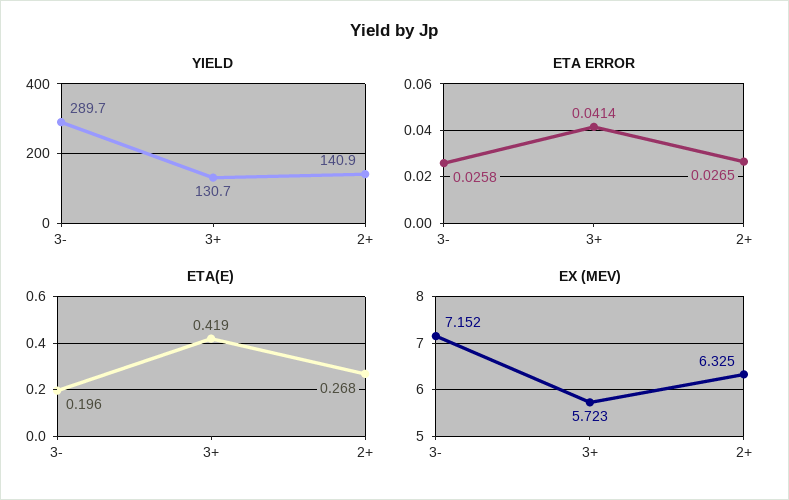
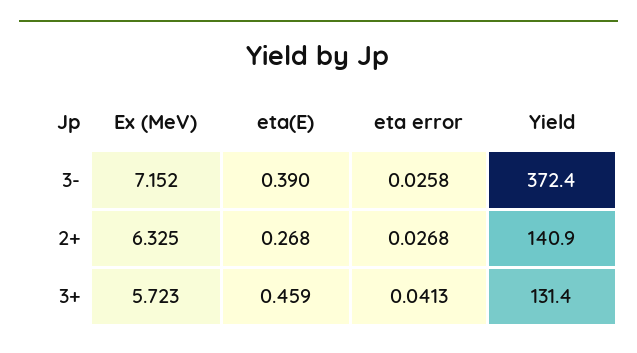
YIELD, 3-: 289.7 -> 372.4
YIELD, 3+: 130.7 -> 131.4
ETA ERROR, 3+: 0.0414 -> 0.0413
ETA ERROR, 2+: 0.0265 -> 0.0268
ETA(E), 3-: 0.196 -> 0.39
ETA(E), 3+: 0.419 -> 0.459

